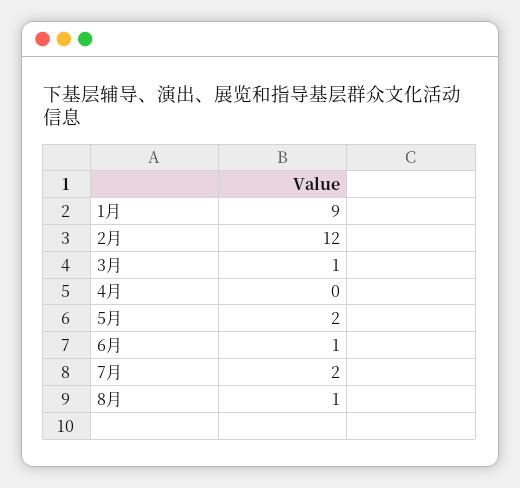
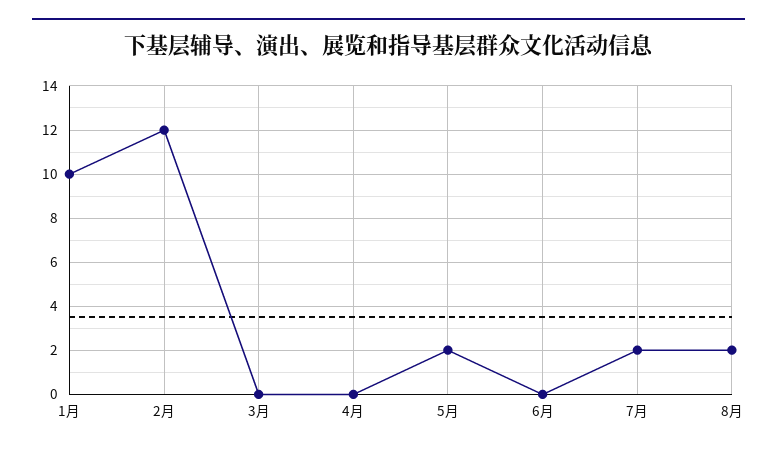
1月: 9 -> 10
3月: 1 -> 0
6月: 1 -> 0
8月: 1 -> 2

